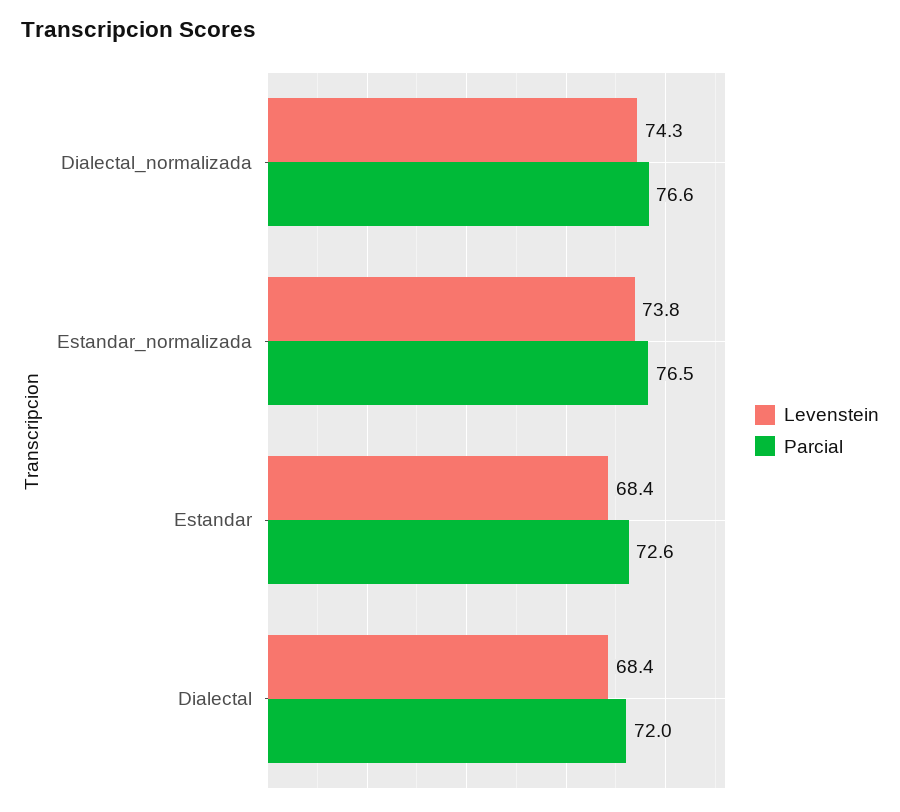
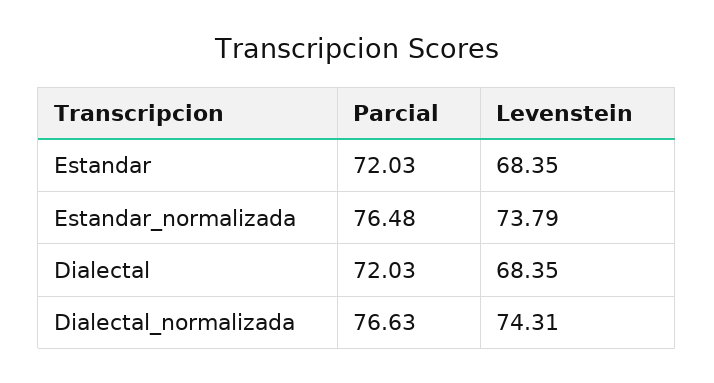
Parcial, Estandar: 72.6 -> 72.03

